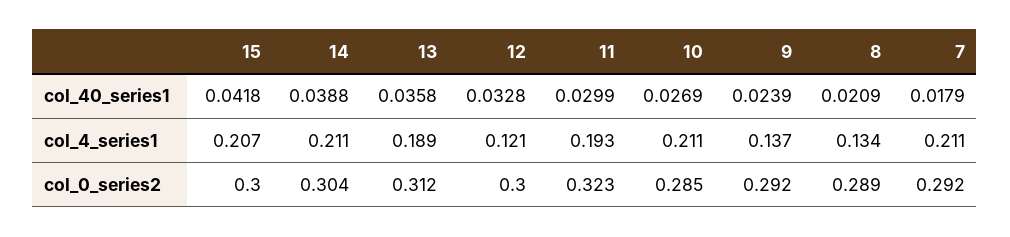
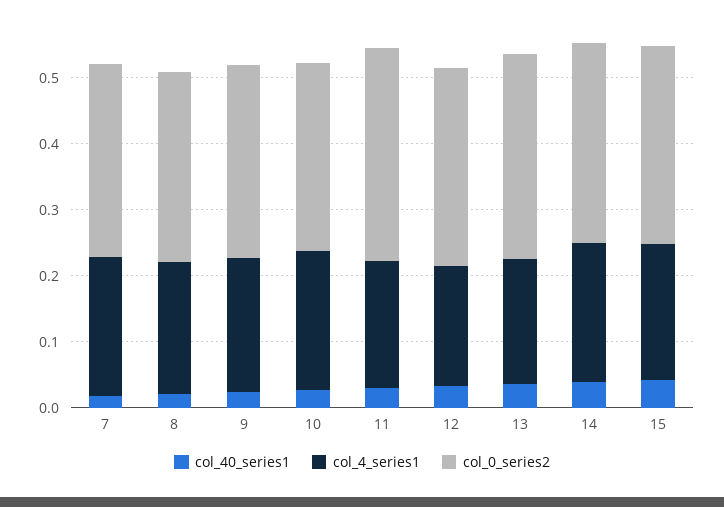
col_4_series1, 12: 0.121 -> 0.18
col_4_series1, 9: 0.137 -> 0.2
col_4_series1, 8: 0.134 -> 0.2

